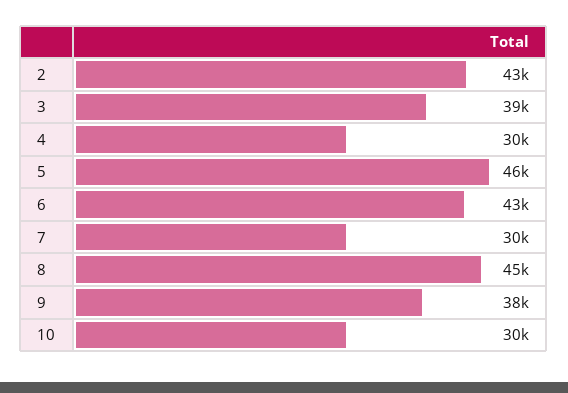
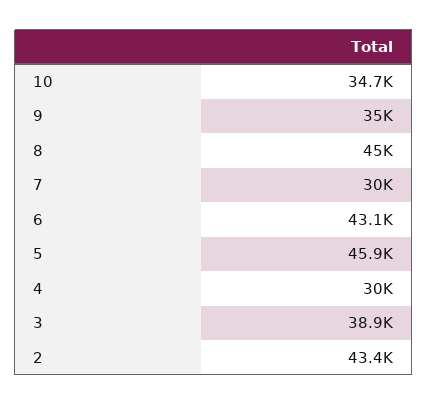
9: 38000 -> 35000
10: 30000 -> 34700

